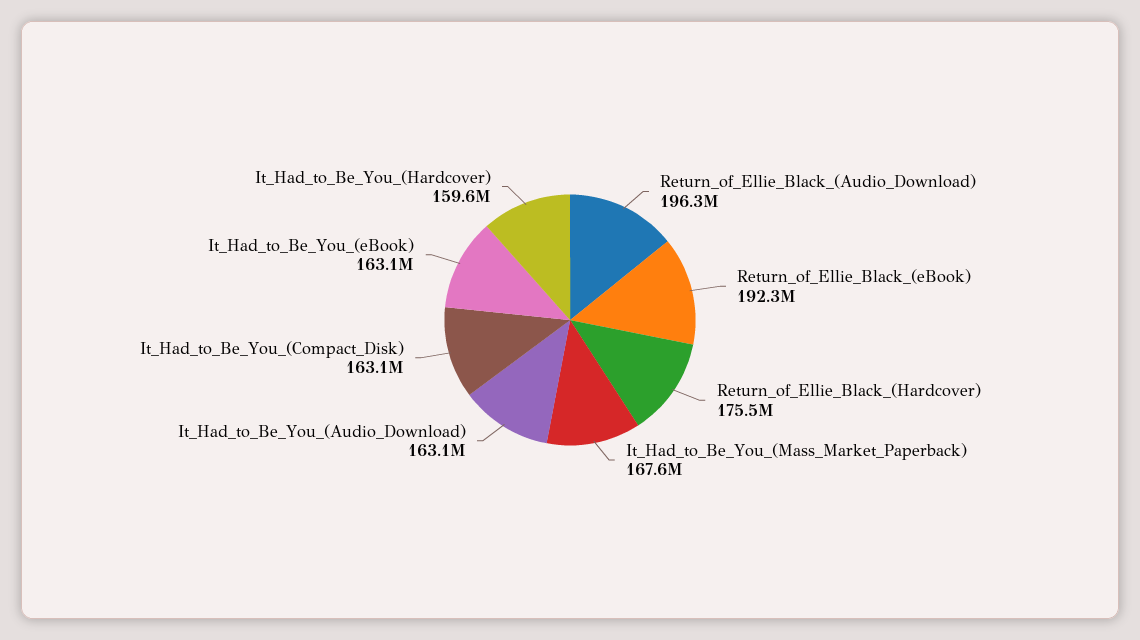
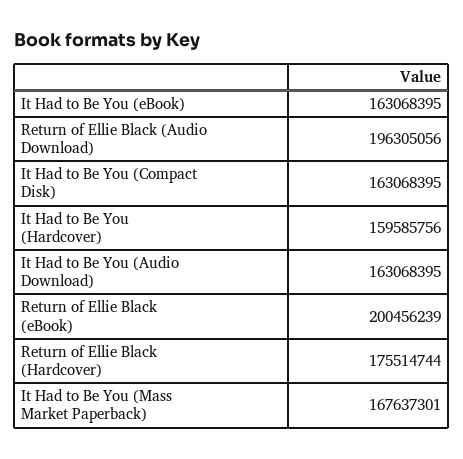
Return_of_Ellie_Black_(eBook): 192300000 -> 200456239

